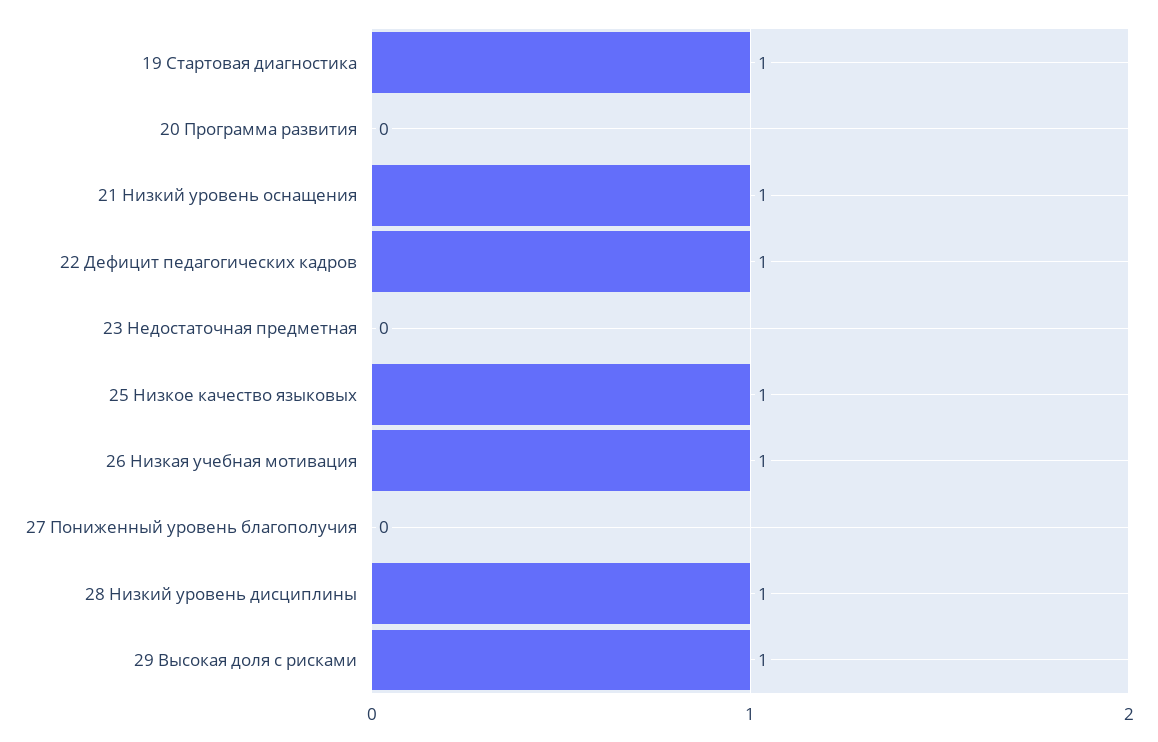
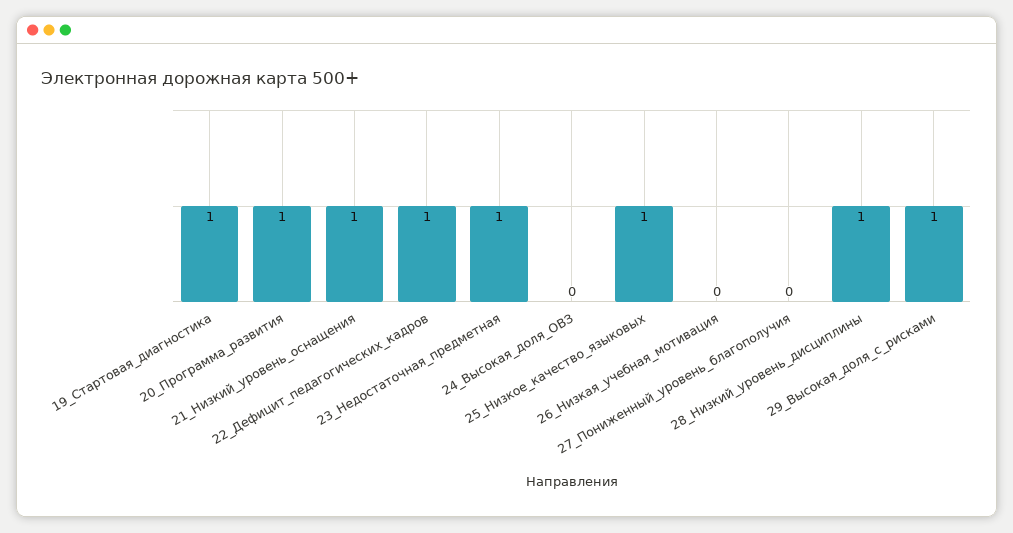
20 Программа развития: 0 -> 1
23 Недостаточная предметная: 0 -> 1
26 Низкая учебная мотивация: 1 -> 0
24_Высокая_доля_ОВЗ: none -> 0

